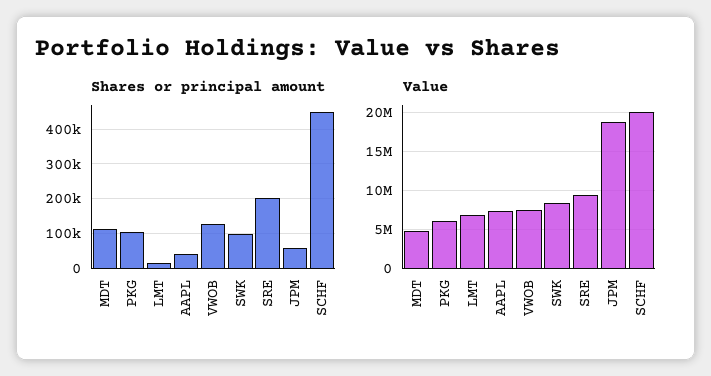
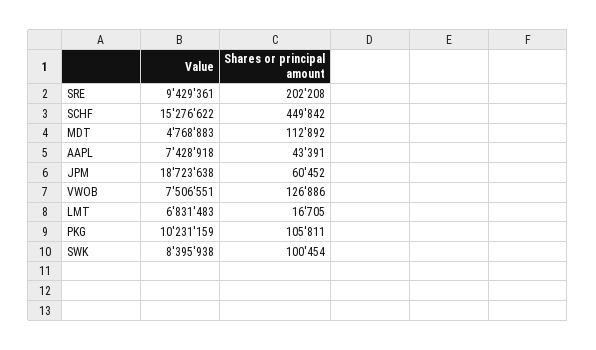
Value, PKG: 6000000 -> 10231159
Value, SCHF: 20000000 -> 15276622

